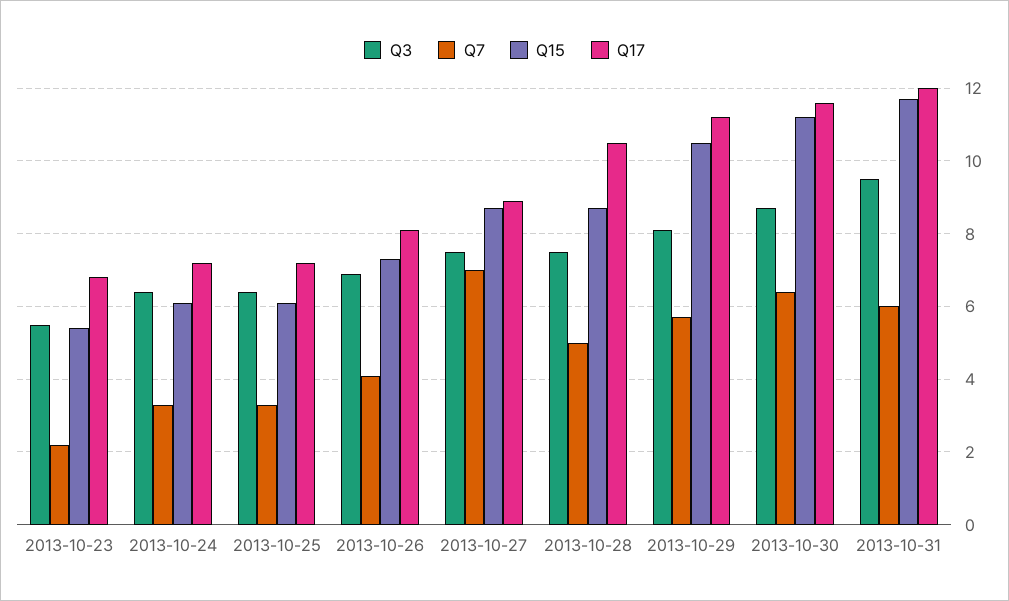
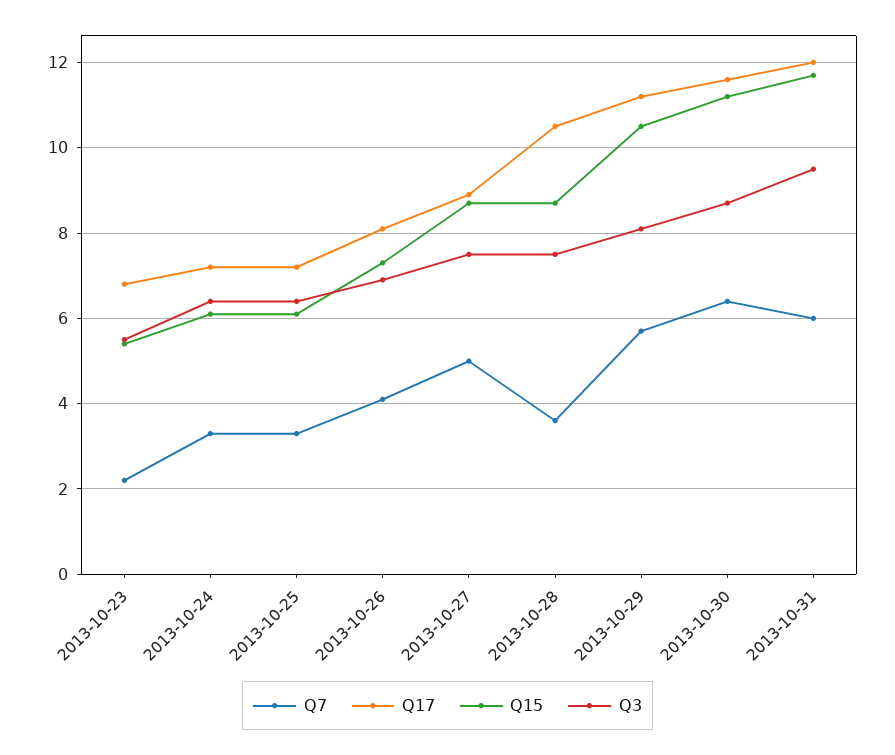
Q7, 2013-10-27: 7 -> 5
Q7, 2013-10-28: 5 -> 3.5

